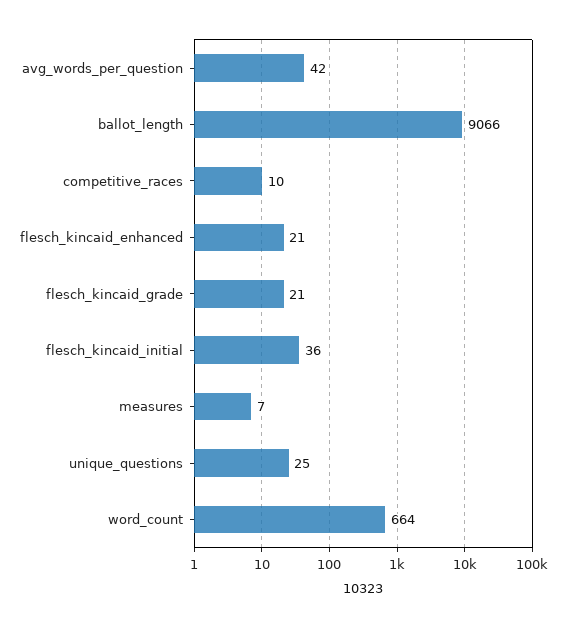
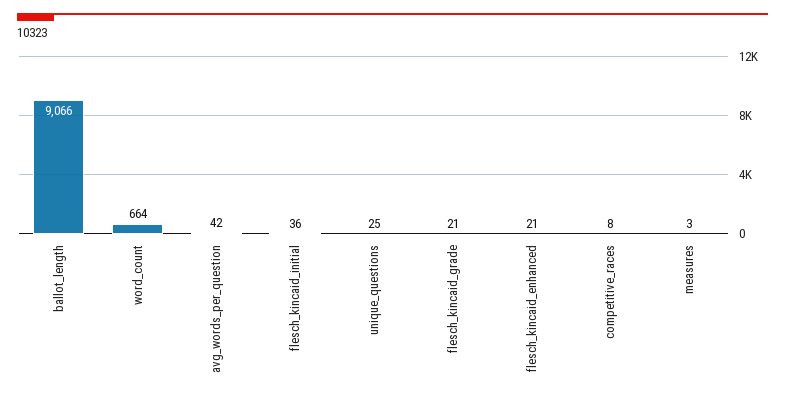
competitive_races: 10 -> 8
measures: 7 -> 3

